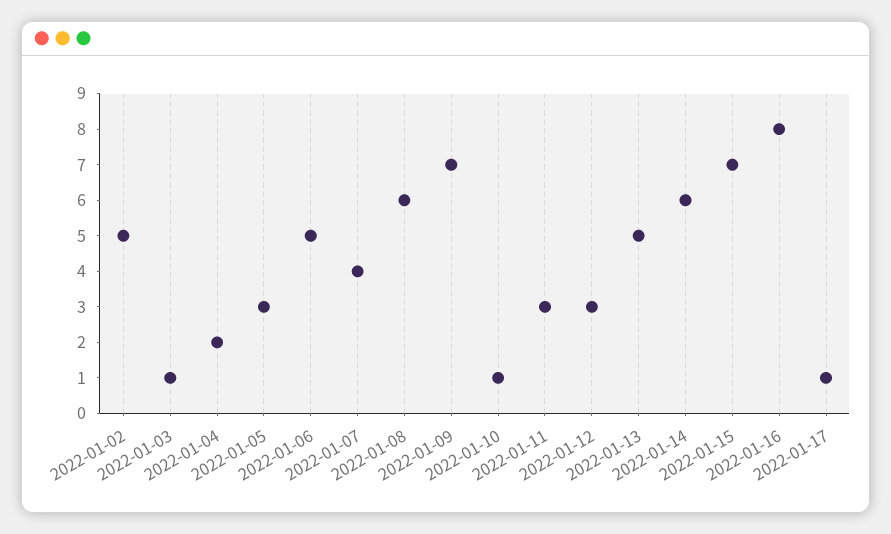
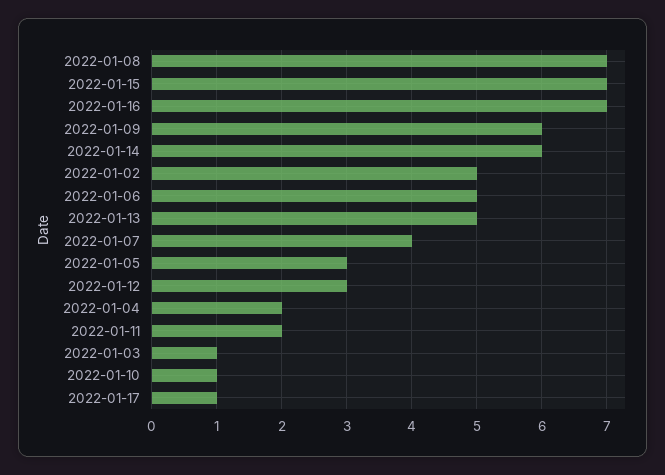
2022-01-08: 6 -> 7
2022-01-09: 7 -> 6
2022-01-11: 3 -> 2
2022-01-16: 8 -> 7

